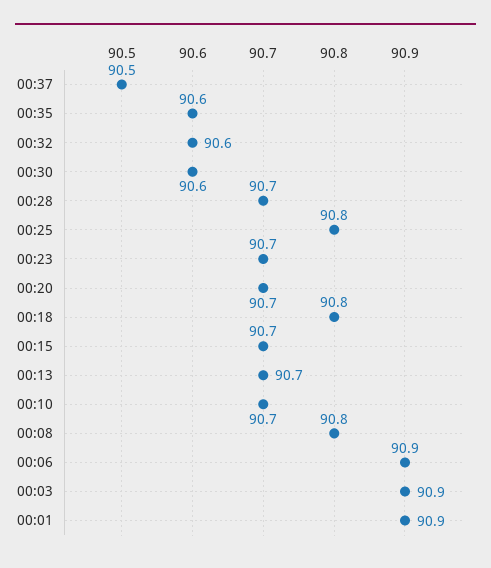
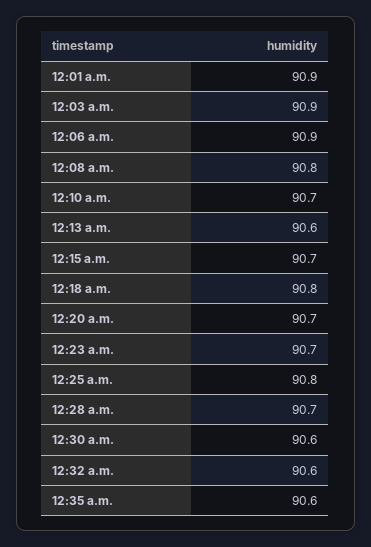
00:37: 90.5 -> none
00:13: 90.7 -> 90.6

